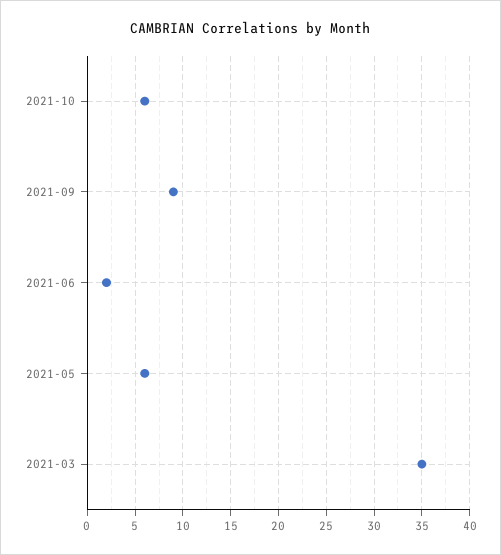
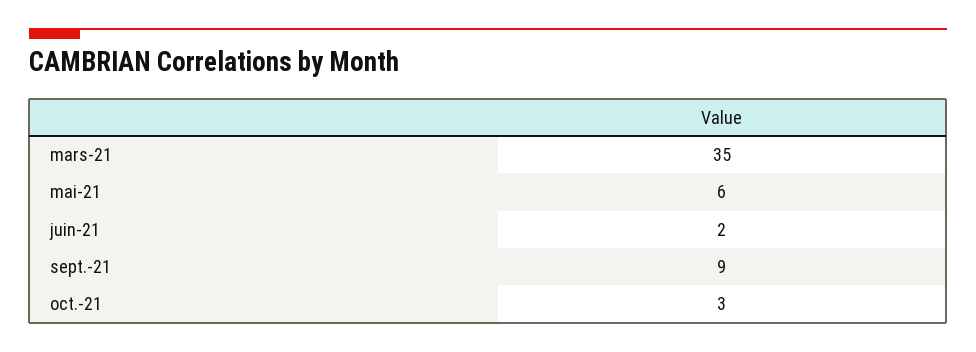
2021-10: 6 -> 3

